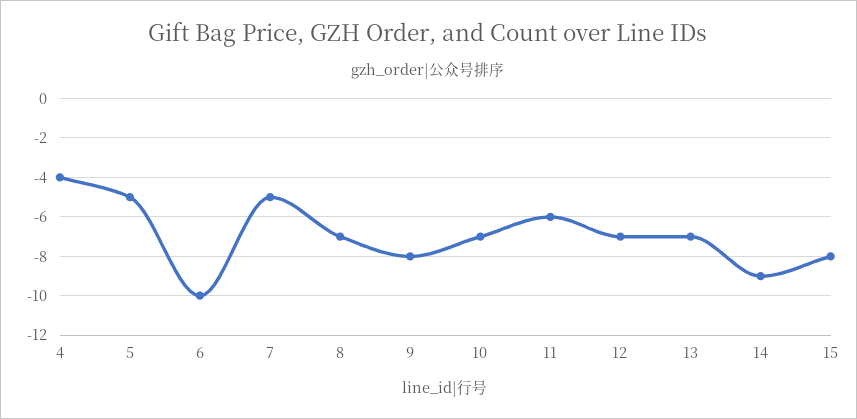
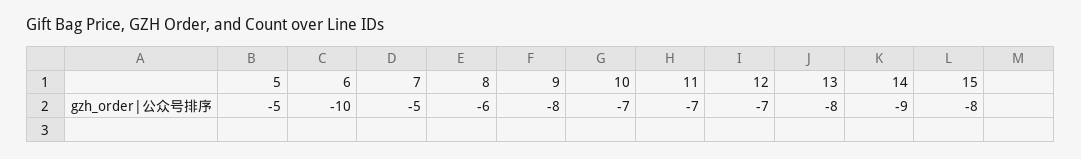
4: -4 -> none
8: -7 -> -6
11: -6 -> -7
13: -7 -> -8

